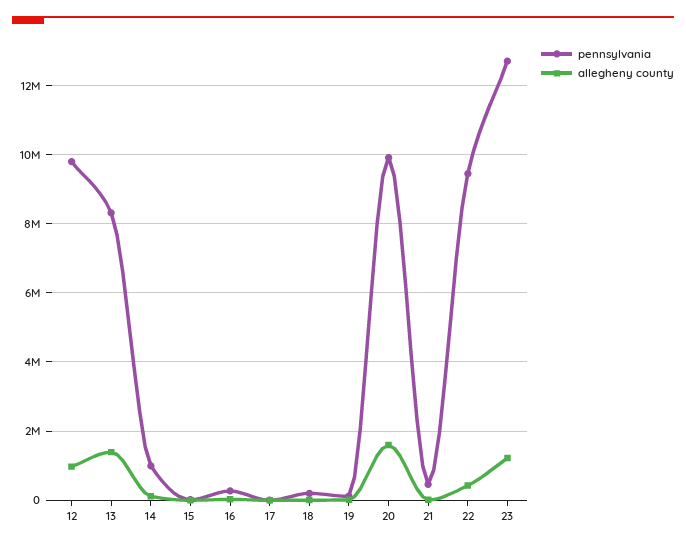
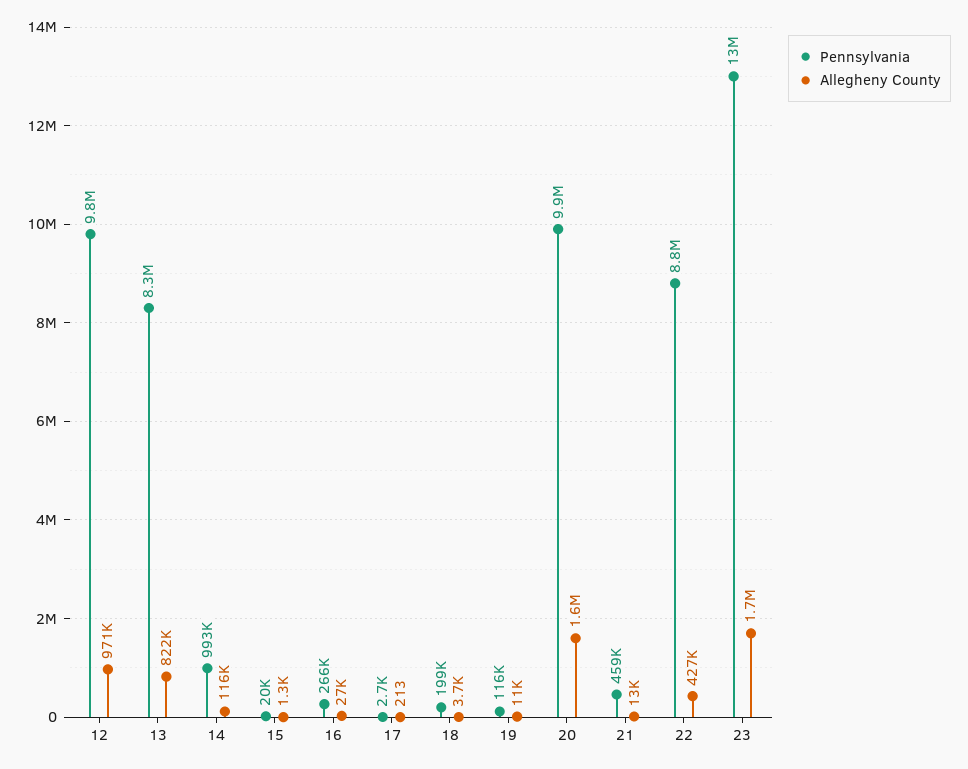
allegheny county, 13: 1400000 -> 822000
pennsylvania, 22: 9400000 -> 8800000
allegheny county, 23: 1200000 -> 1700000

